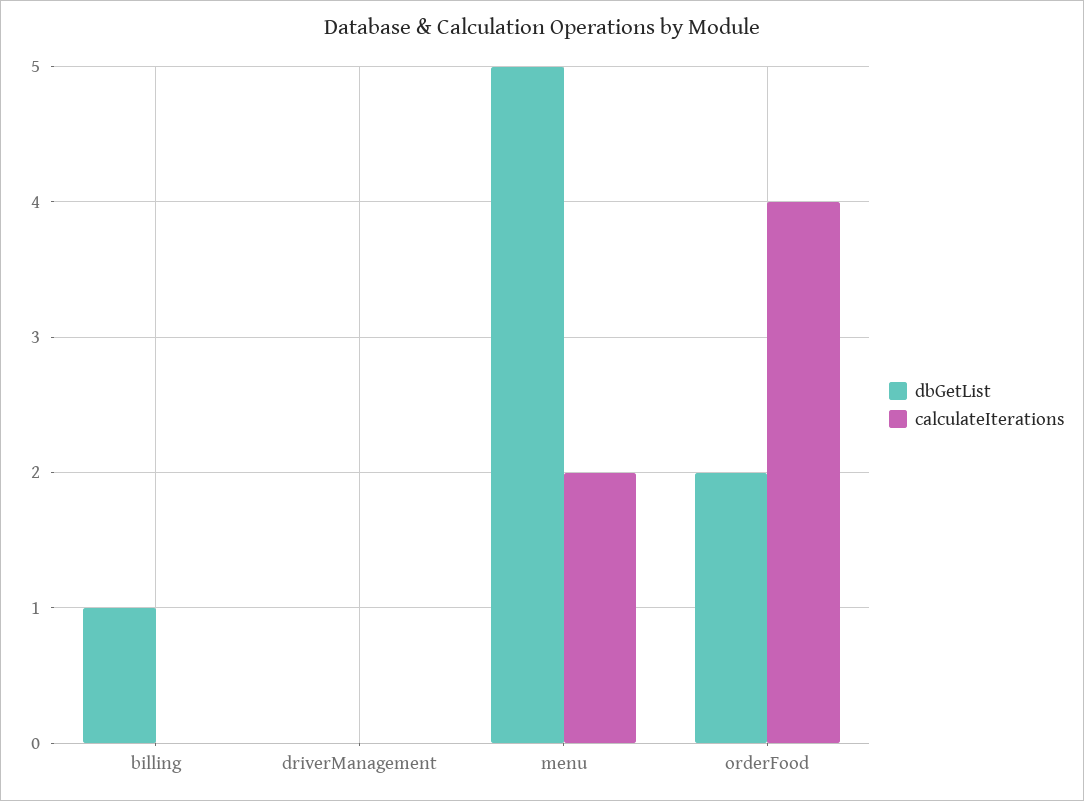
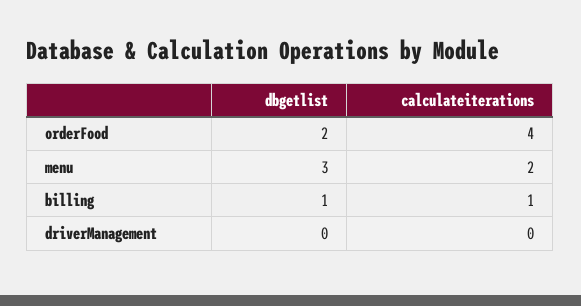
calculateIterations, billing: 0 -> 1
dbGetList, menu: 5 -> 3

